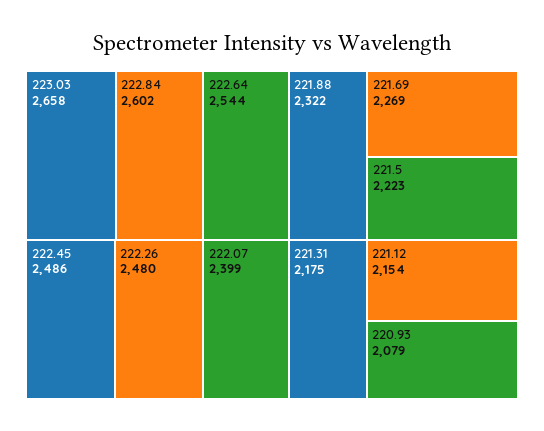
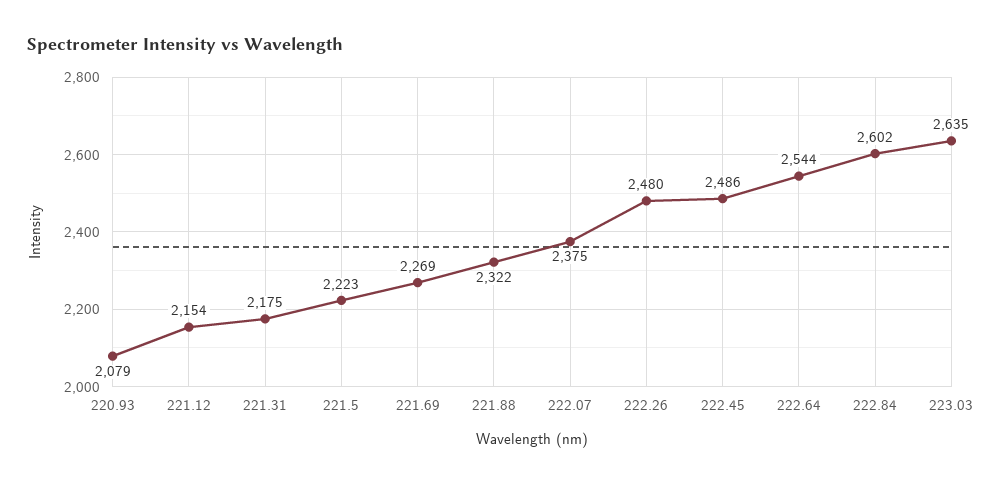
223.03: 2658 -> 2635
222.07: 2399 -> 2375

